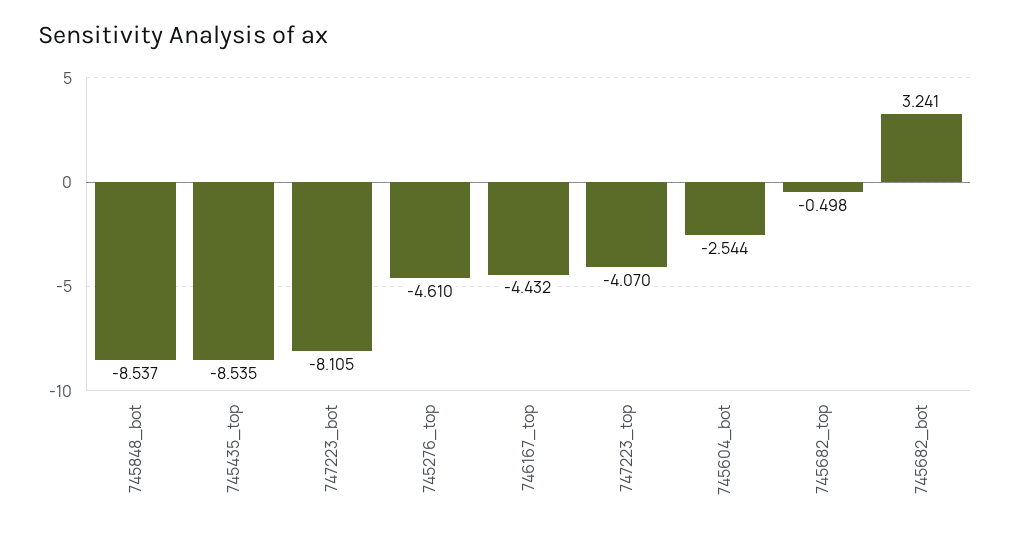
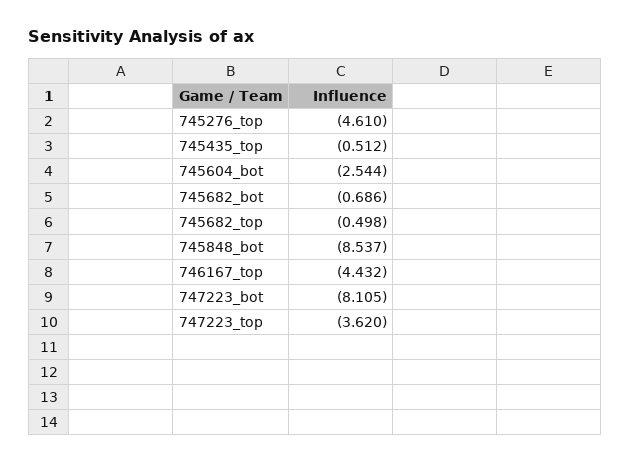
745435_top: -8.535 -> -0.512
747223_top: -4.07 -> -3.62
745682_bot: 3.241 -> -0.686

